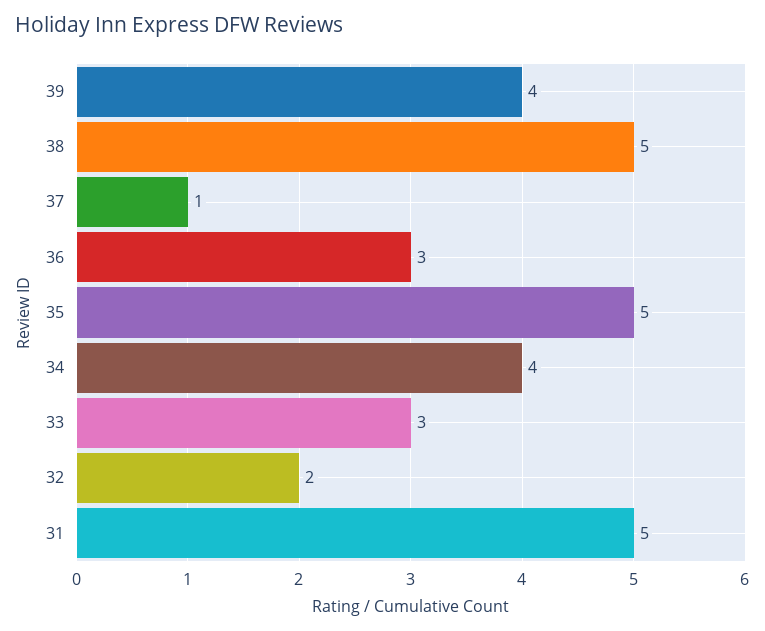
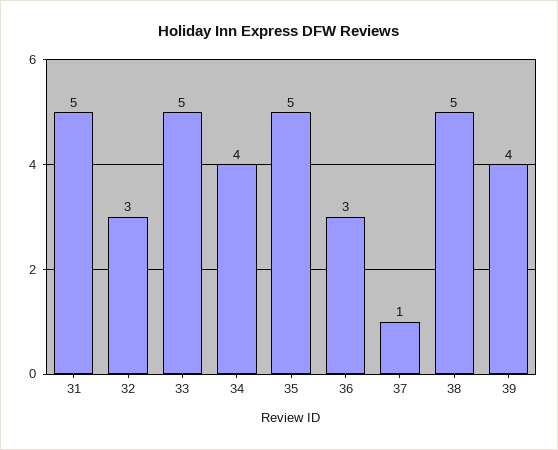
33: 3 -> 5
32: 2 -> 3

